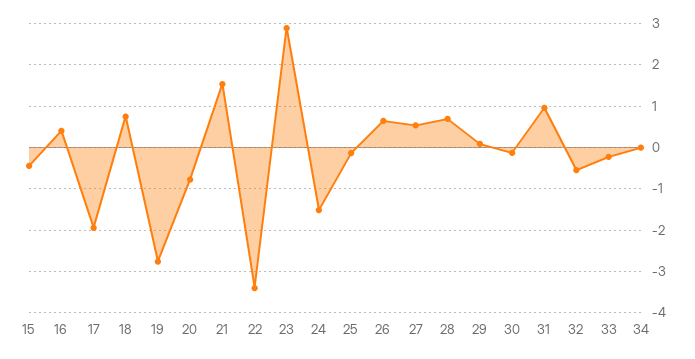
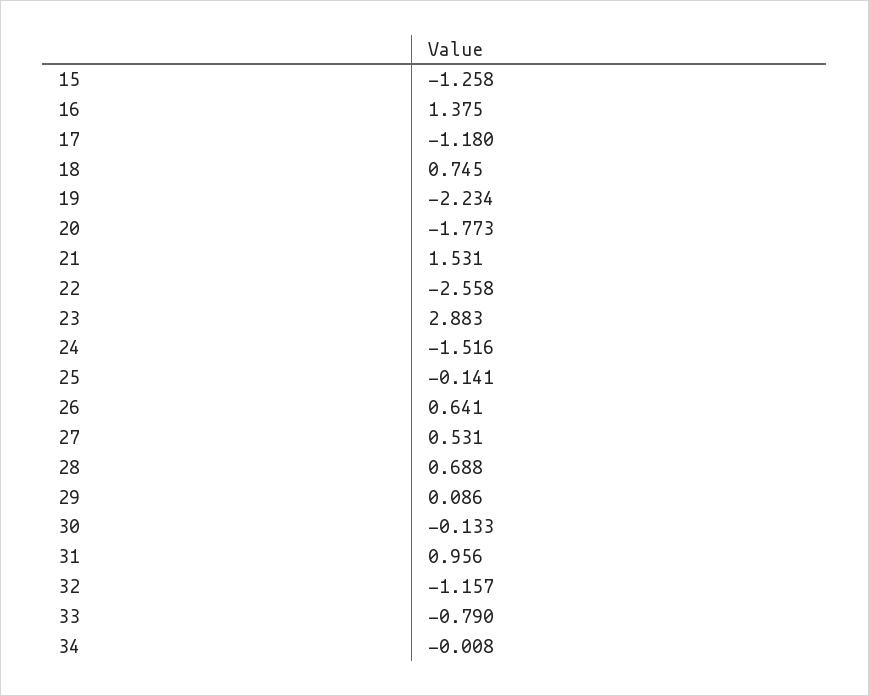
15: -0.4 -> -1.258
16: 0.4 -> 1.375
17: -2 -> -1.18
19: -2.8 -> -2.234
20: -0.8 -> -1.773
22: -3.4 -> -2.558
32: -0.6 -> -1.157
33: -0.2 -> -0.79

